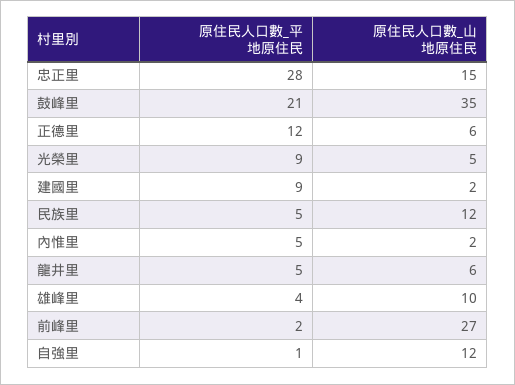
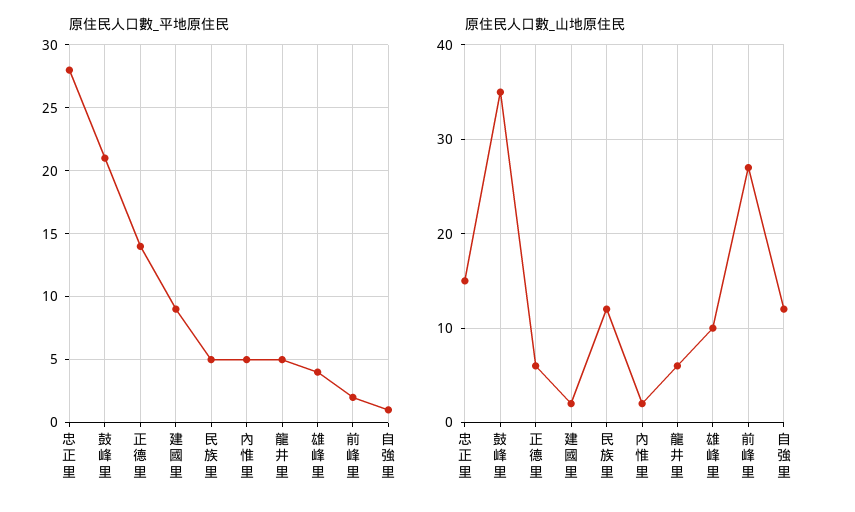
原住民人口數_平地原住民, 正德里: 12 -> 14
原住民人口數_平地原住民, 光榮里: 9 -> none
原住民人口數_山地原住民, 光榮里: 5 -> none

